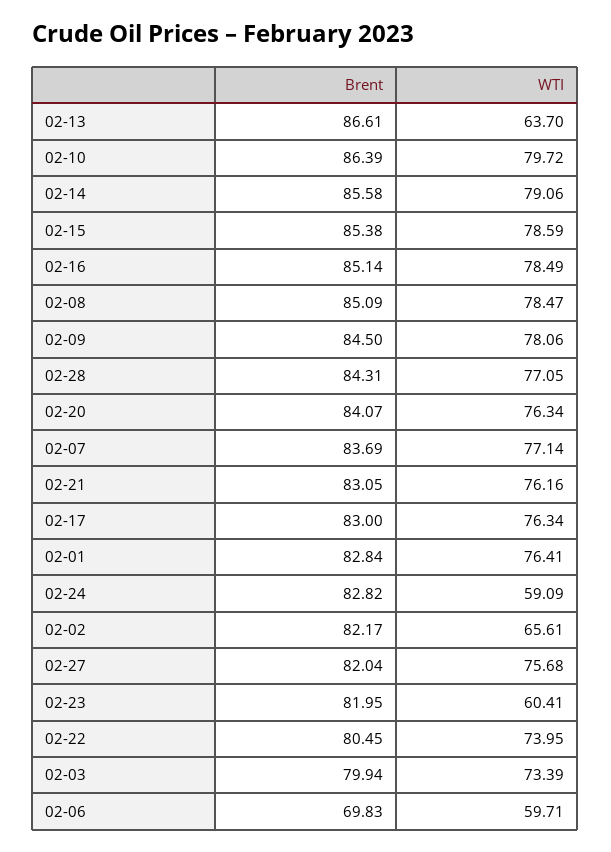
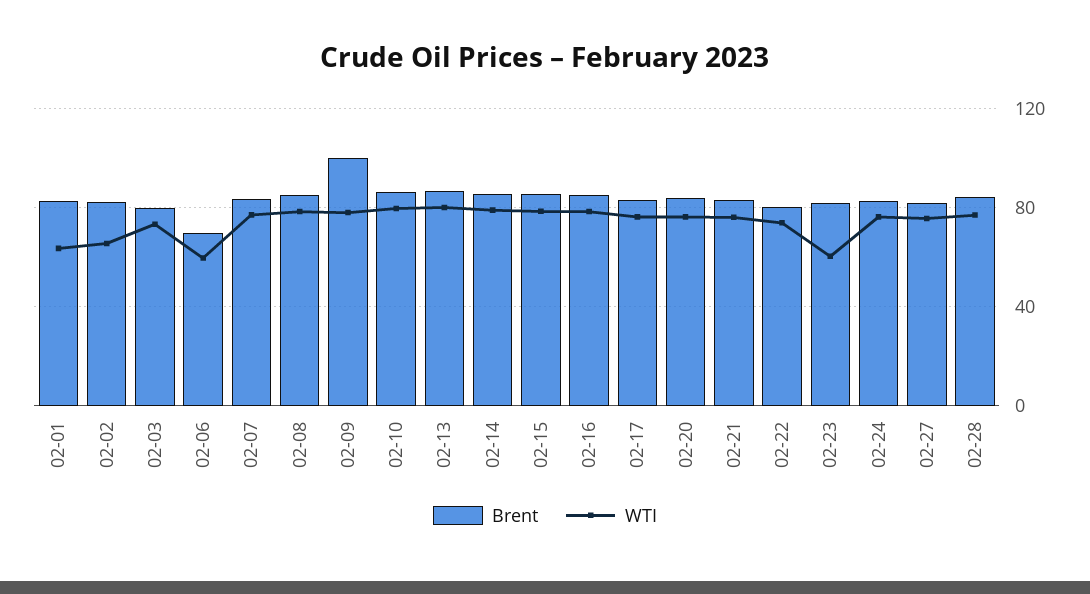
WTI, 02-13: 63.7 -> 80
Brent, 02-09: 84.5 -> 100
WTI, 02-01: 76.41 -> 65
WTI, 02-24: 59.09 -> 75

